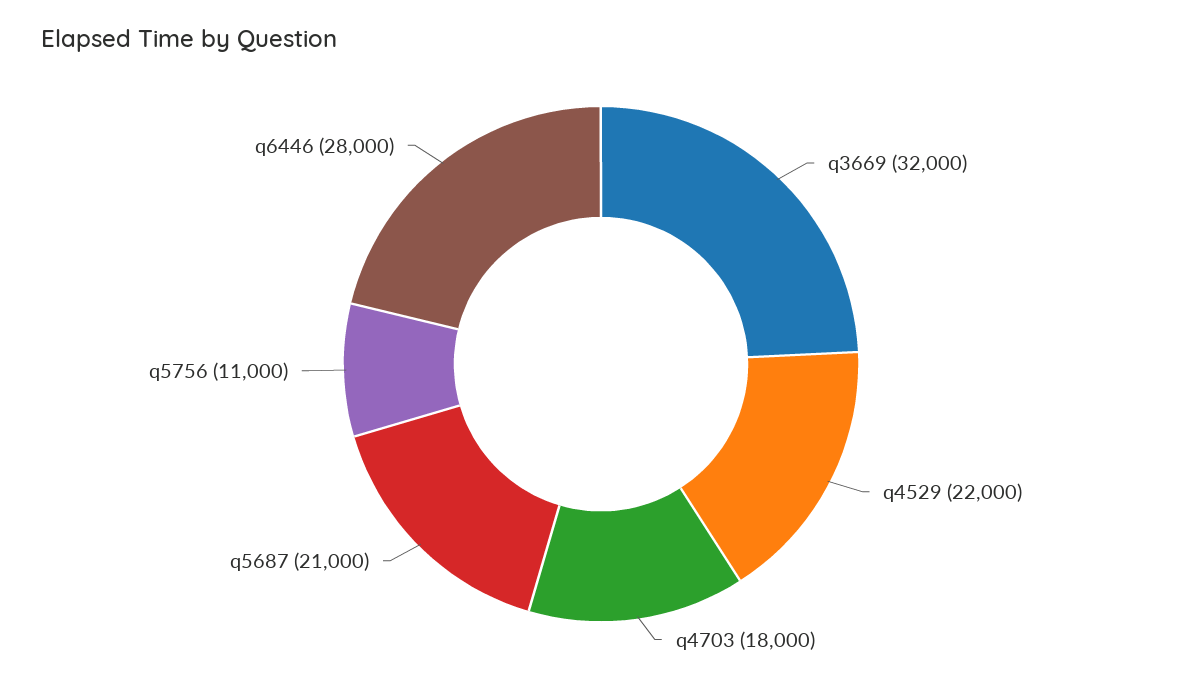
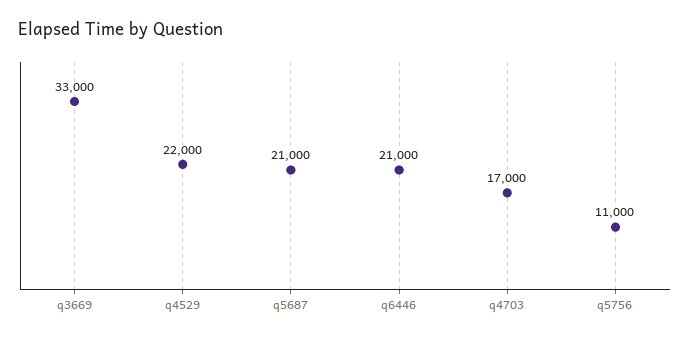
q3669: 32000 -> 33000
q4703: 18000 -> 17000
q6446: 28000 -> 21000

